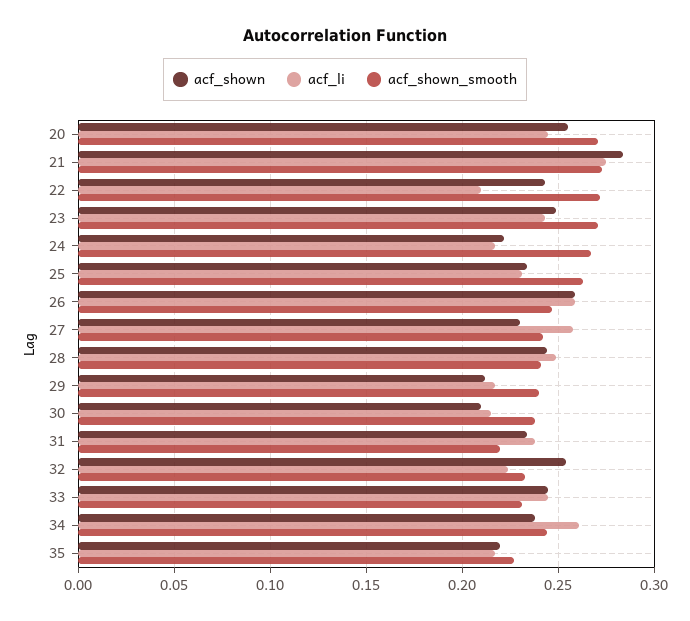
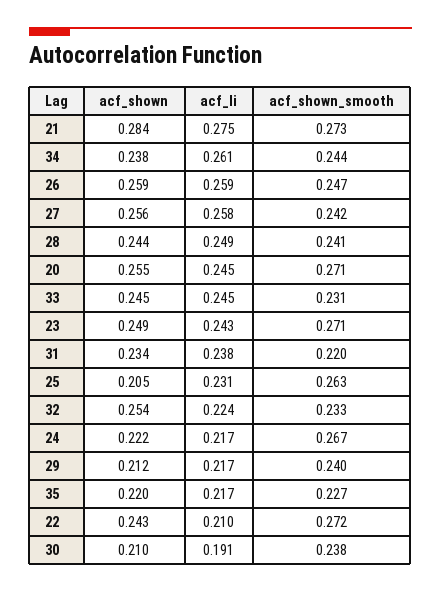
acf_shown, 25: 0.235 -> 0.205
acf_shown, 27: 0.23 -> 0.256
acf_li, 30: 0.215 -> 0.191

